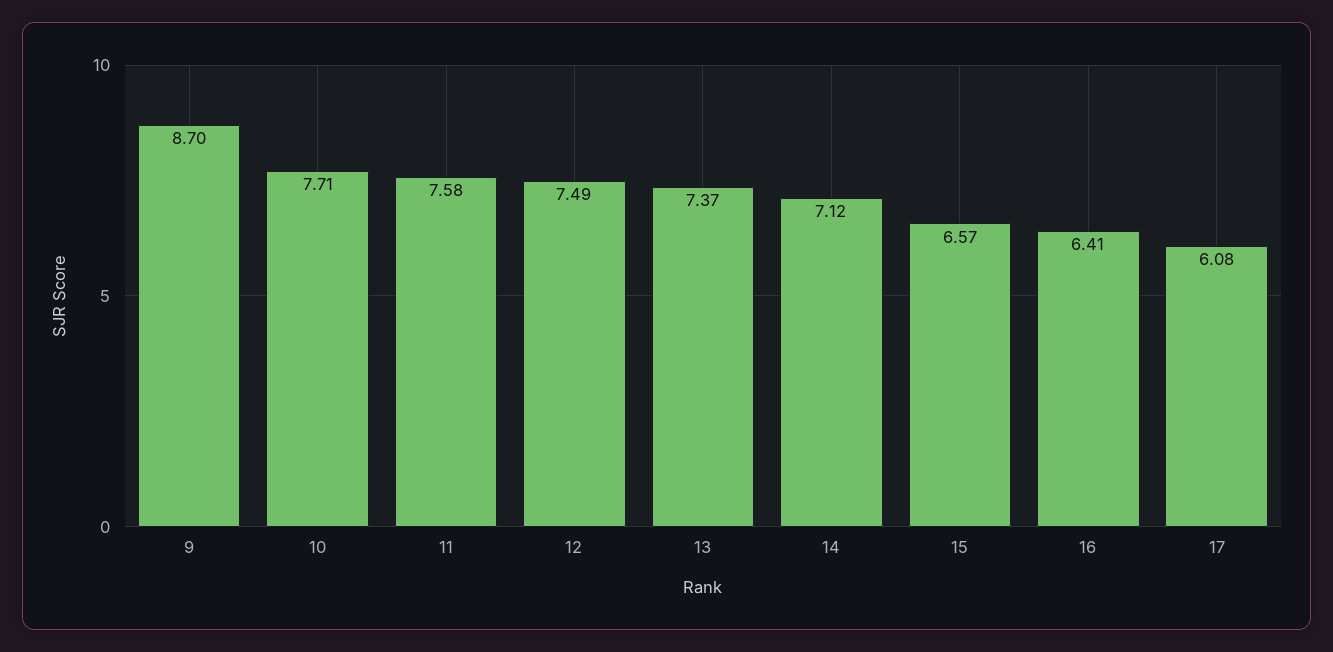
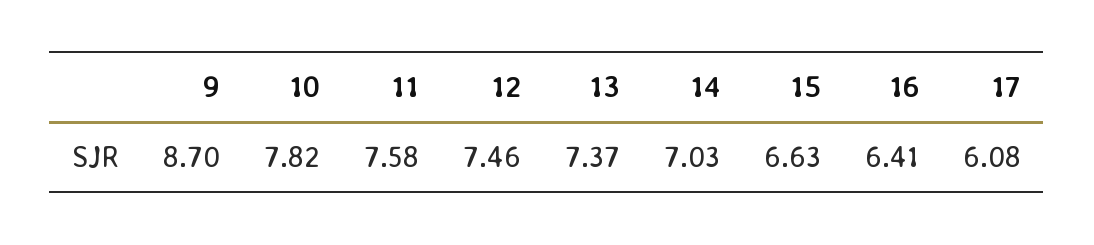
10: 7.71 -> 7.82
12: 7.49 -> 7.46
14: 7.12 -> 7.03
15: 6.57 -> 6.63

